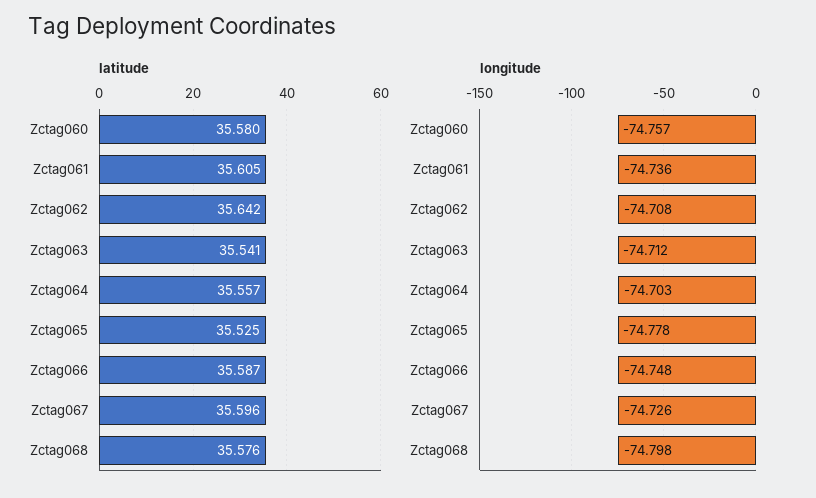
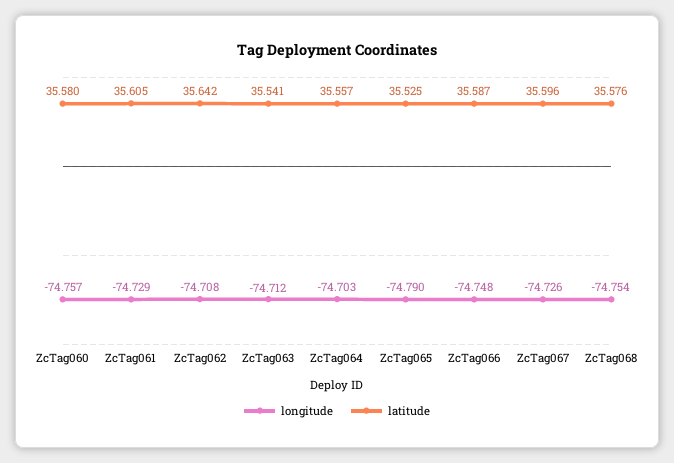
longitude, Zctag061: -74.736 -> -74.729
longitude, Zctag065: -74.778 -> -74.79
longitude, Zctag068: -74.798 -> -74.754

